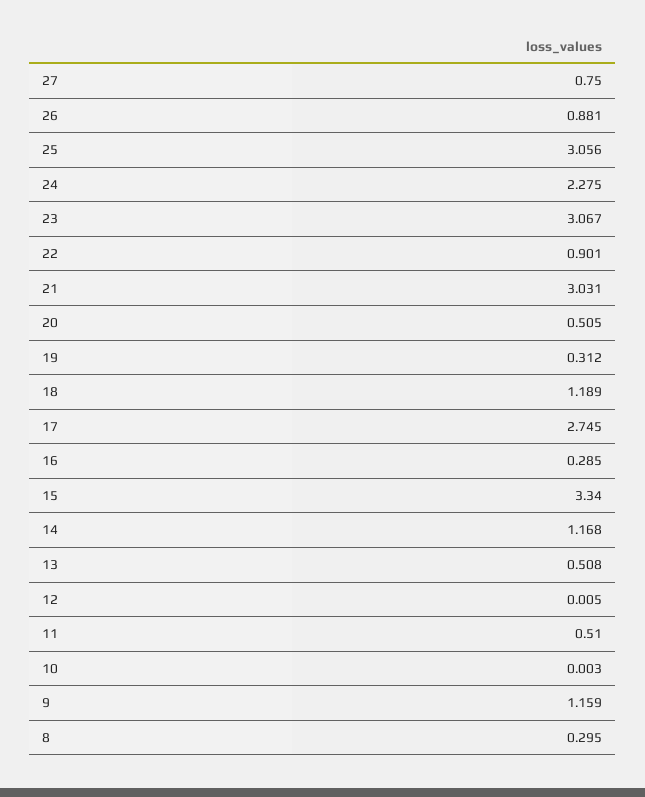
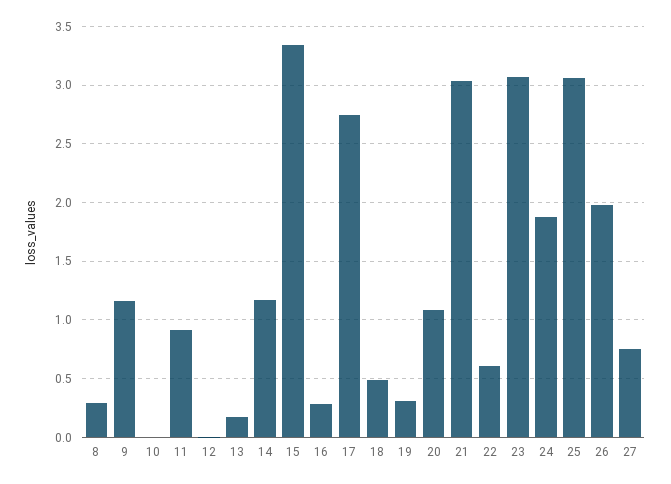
26: 0.881 -> 2
24: 2.275 -> 1.9
22: 0.901 -> 0.6
20: 0.505 -> 1.1
18: 1.189 -> 0.5
13: 0.508 -> 0.2
11: 0.51 -> 0.9

